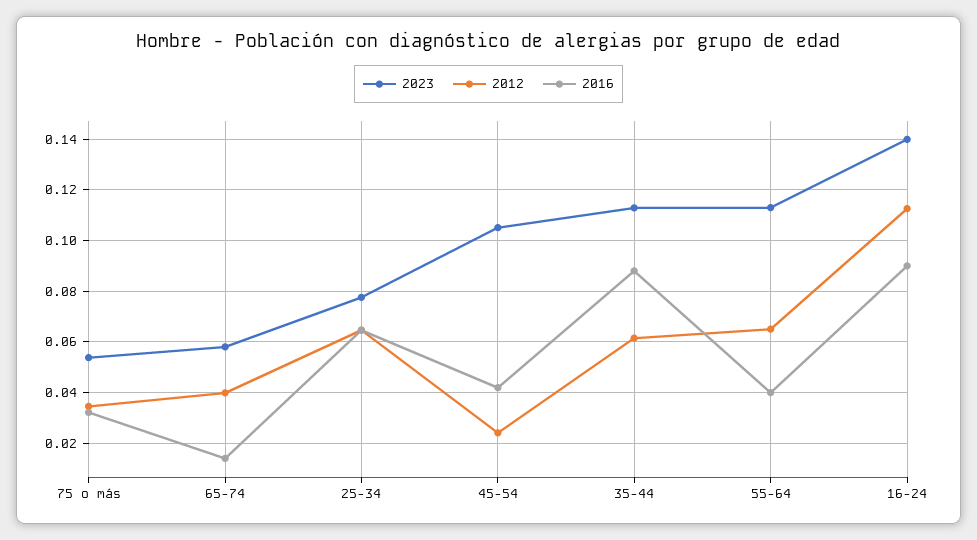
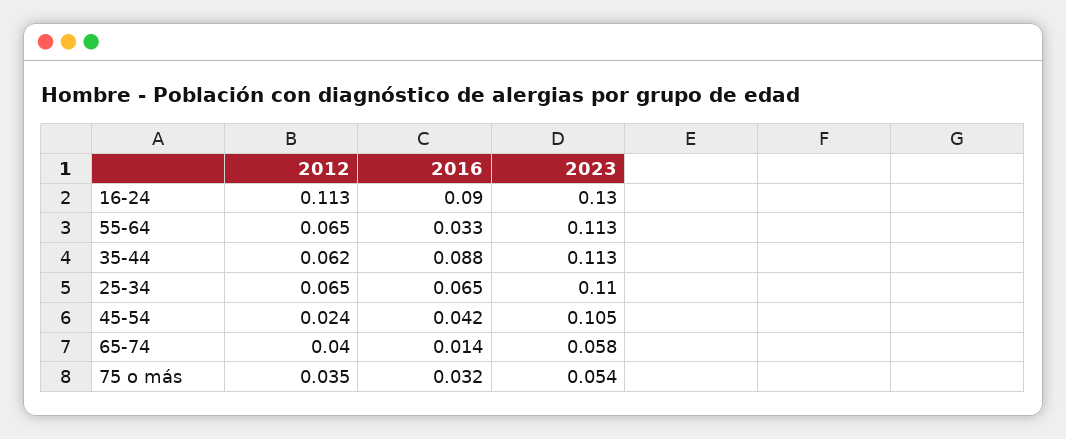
2023, 25-34: 0.0775 -> 0.11
2016, 55-64: 0.04 -> 0.033
2023, 16-24: 0.14 -> 0.13

